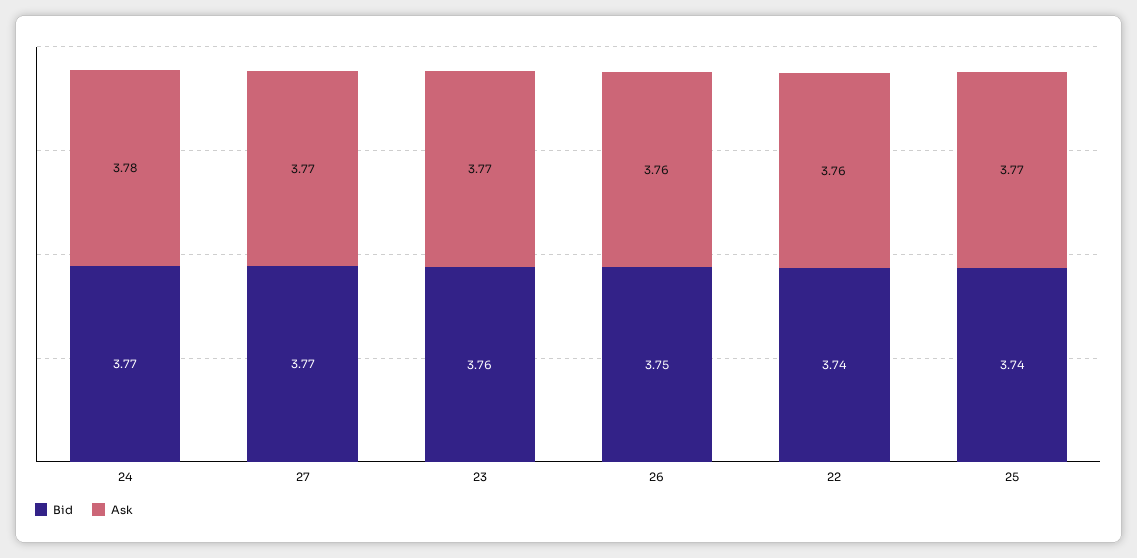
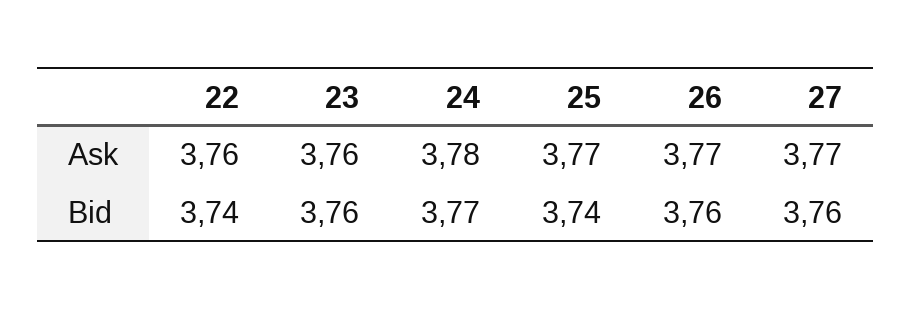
Bid, 27: 3.77 -> 3.76
Ask, 23: 3.77 -> 3.76
Bid, 26: 3.75 -> 3.76
Ask, 26: 3.76 -> 3.77

